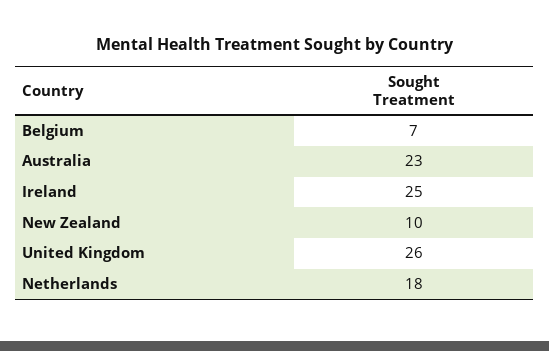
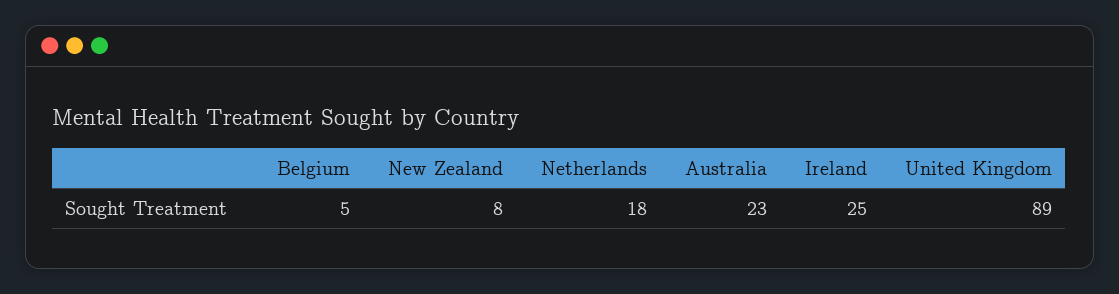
Belgium: 7 -> 5
New Zealand: 10 -> 8
United Kingdom: 26 -> 89

